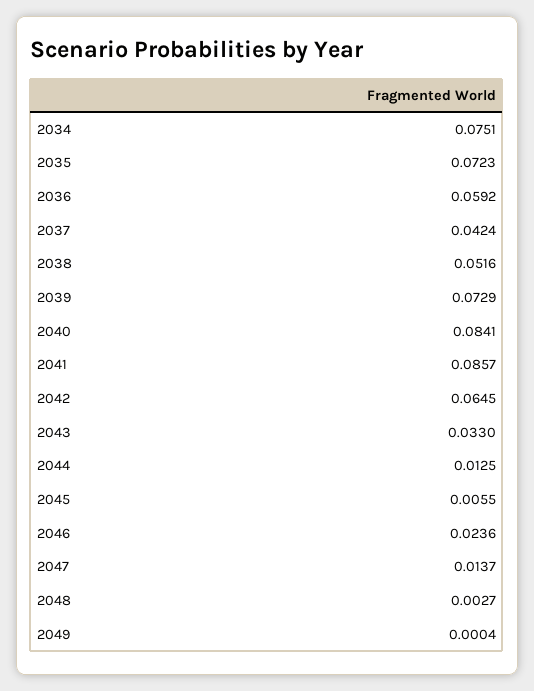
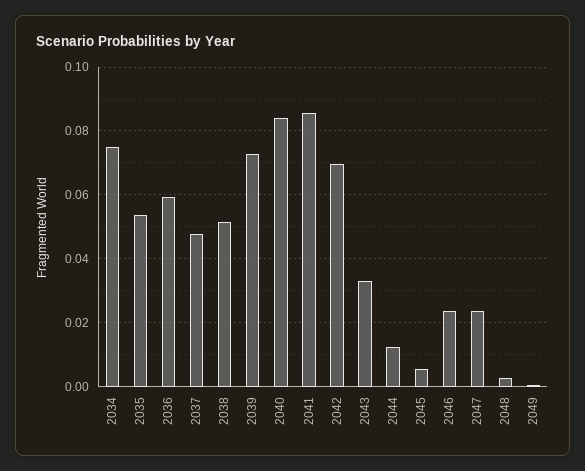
2035: 0.0723 -> 0.054
2037: 0.0424 -> 0.048
2042: 0.0645 -> 0.07
2047: 0.0137 -> 0.024

